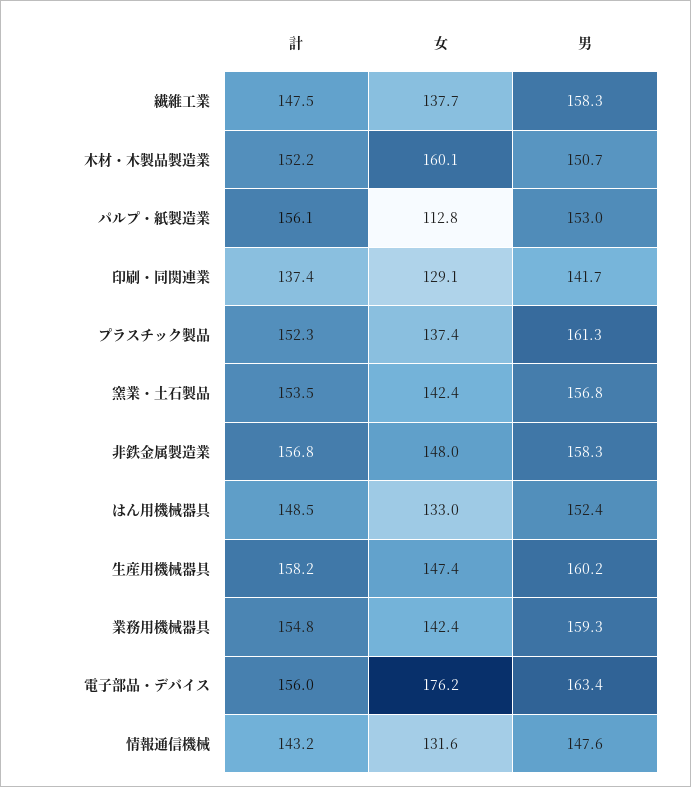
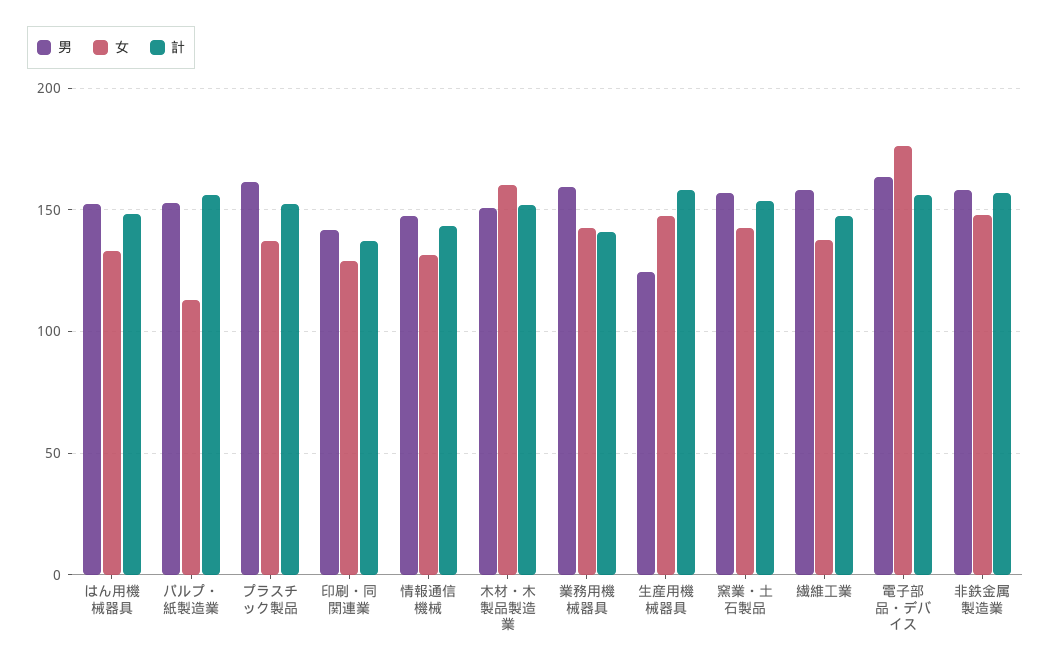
男, 生産用機械器具: 160.2 -> 125
計, 業務用機械器具: 154.8 -> 140

